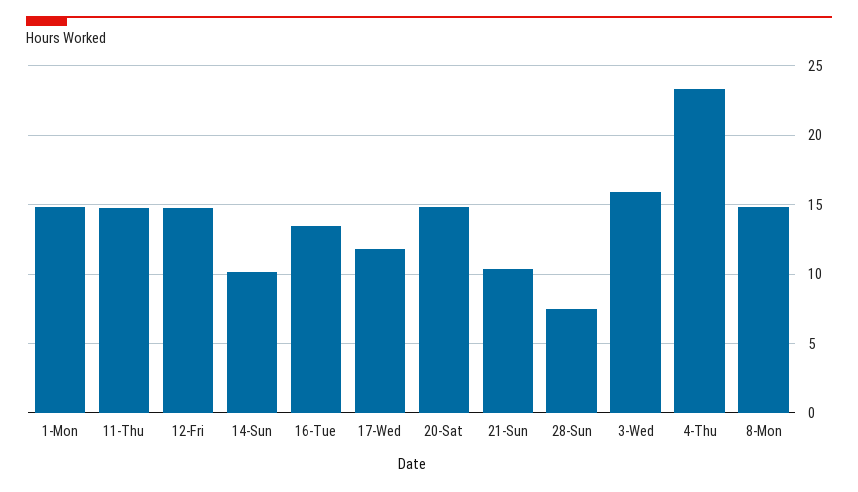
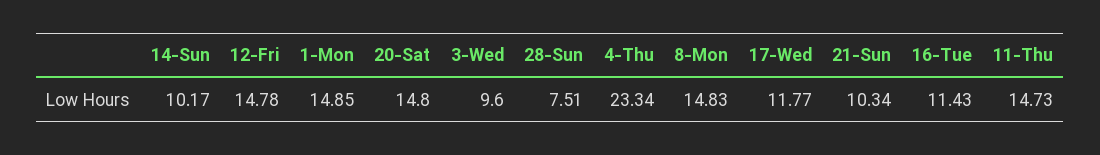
16-Tue: 13.5 -> 11.43
3-Wed: 16 -> 9.6

